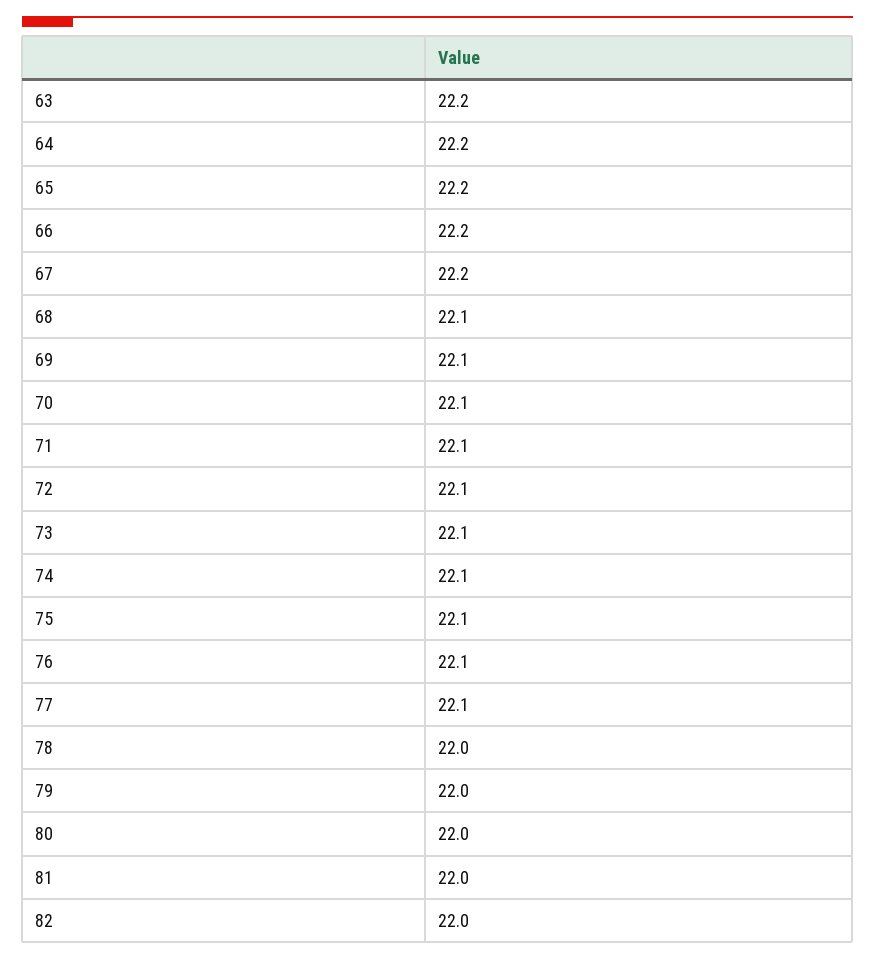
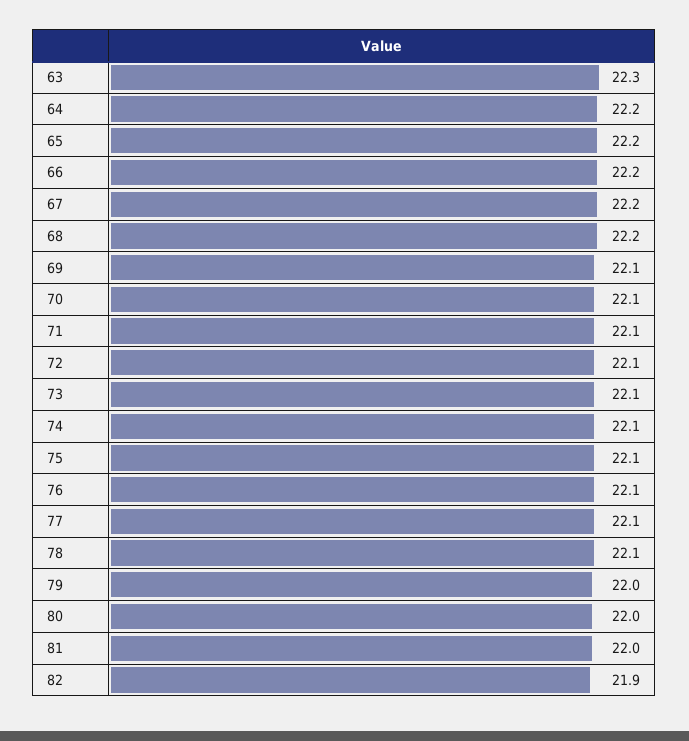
63: 22.2 -> 22.3
68: 22.1 -> 22.2
78: 22 -> 22.1
82: 22 -> 21.9

